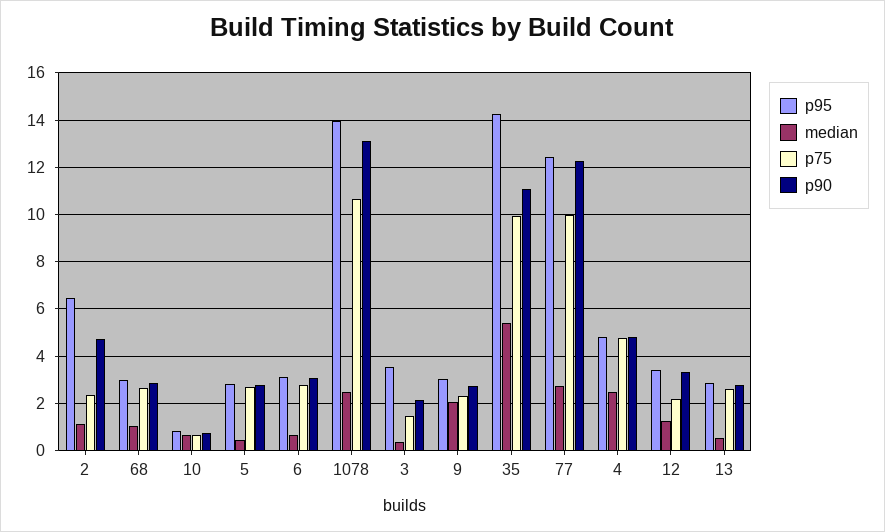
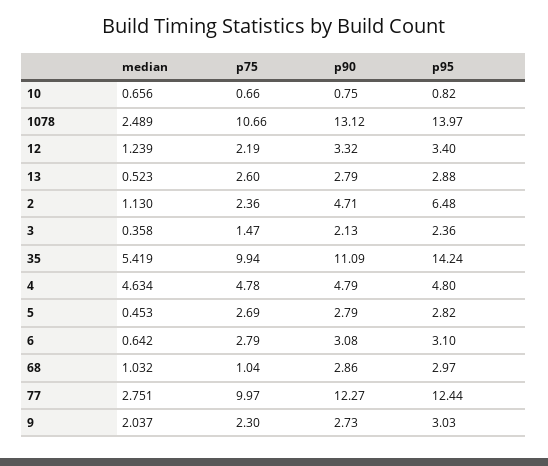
p75, 68: 2.5 -> 1.04
p95, 3: 3.5 -> 2.36
median, 4: 2.5 -> 4.634

